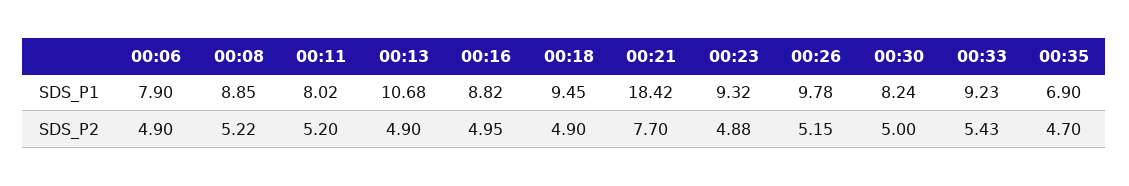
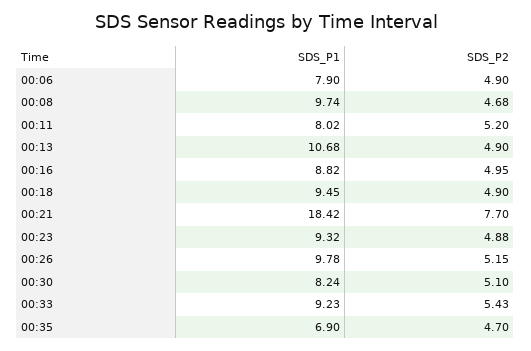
00:08, SDS_P1: 8.85 -> 9.74
00:08, SDS_P2: 5.22 -> 4.68
00:30, SDS_P2: 5 -> 5.1

